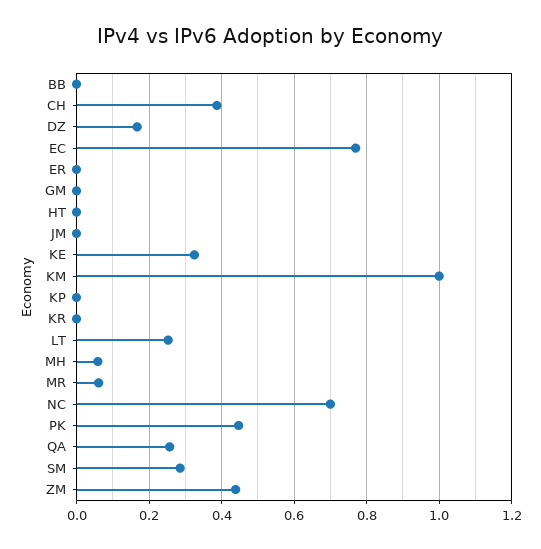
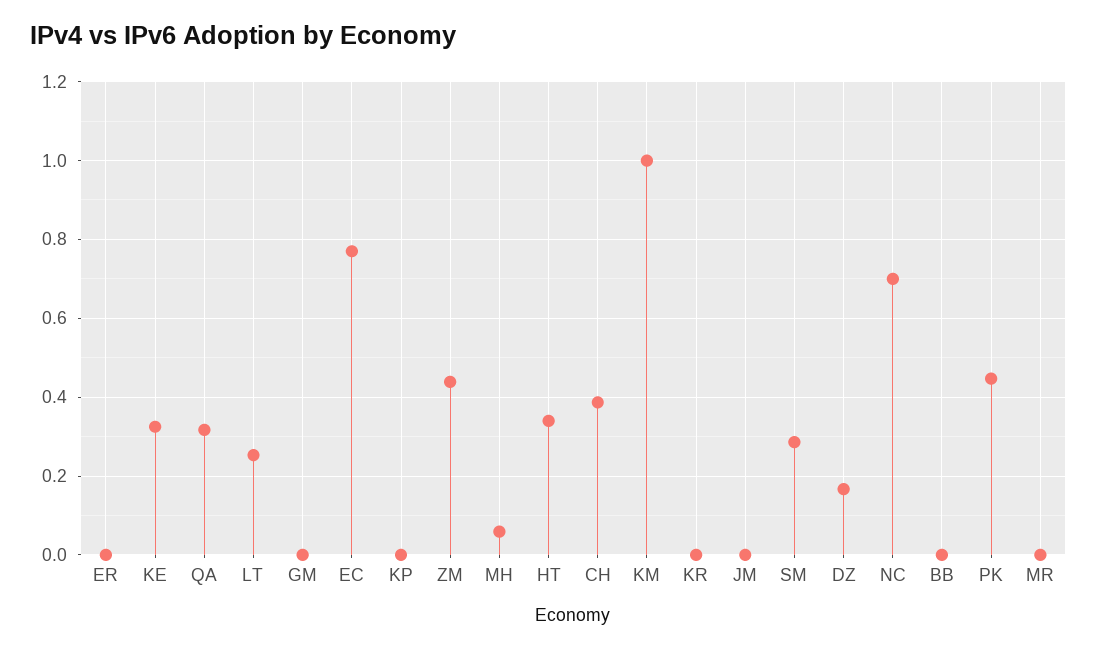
HT: 0 -> 0.34
MR: 0.06 -> 0
QA: 0.26 -> 0.32

